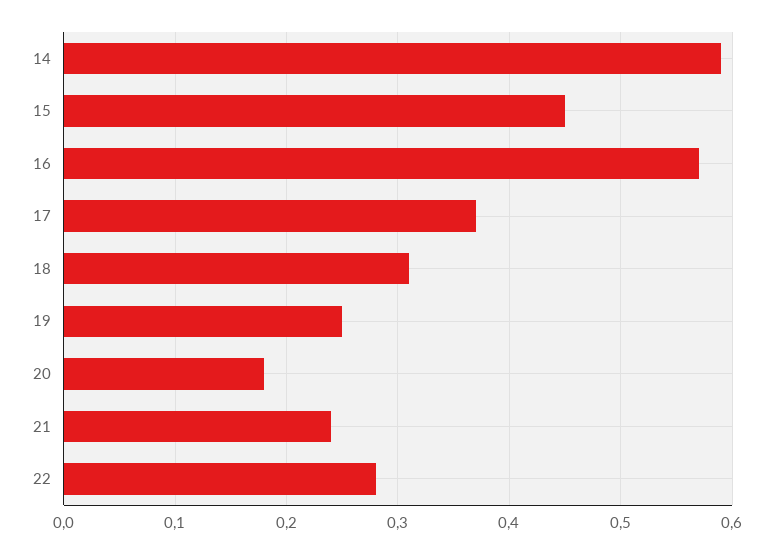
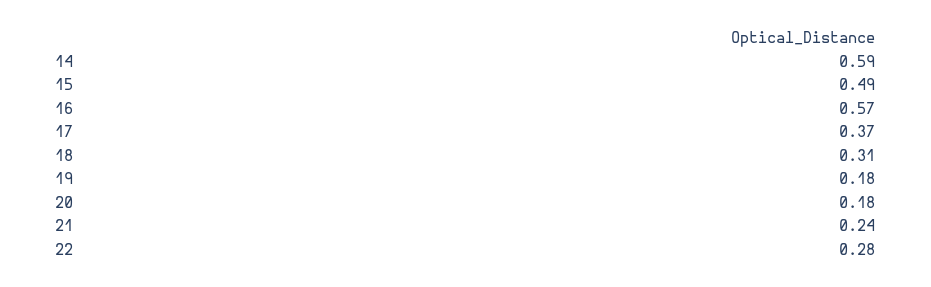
15: 0.45 -> 0.49
19: 0.25 -> 0.18

